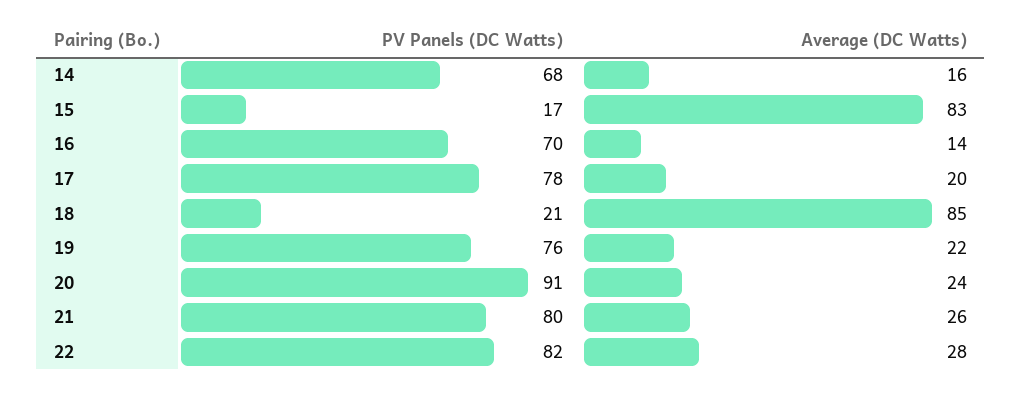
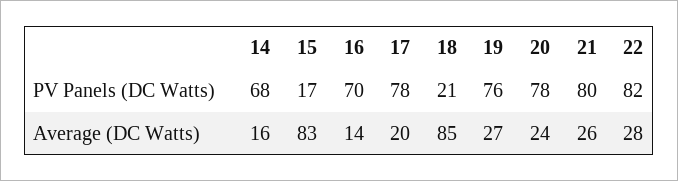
Average (DC Watts), 19: 22 -> 27
PV Panels (DC Watts), 20: 91 -> 78

